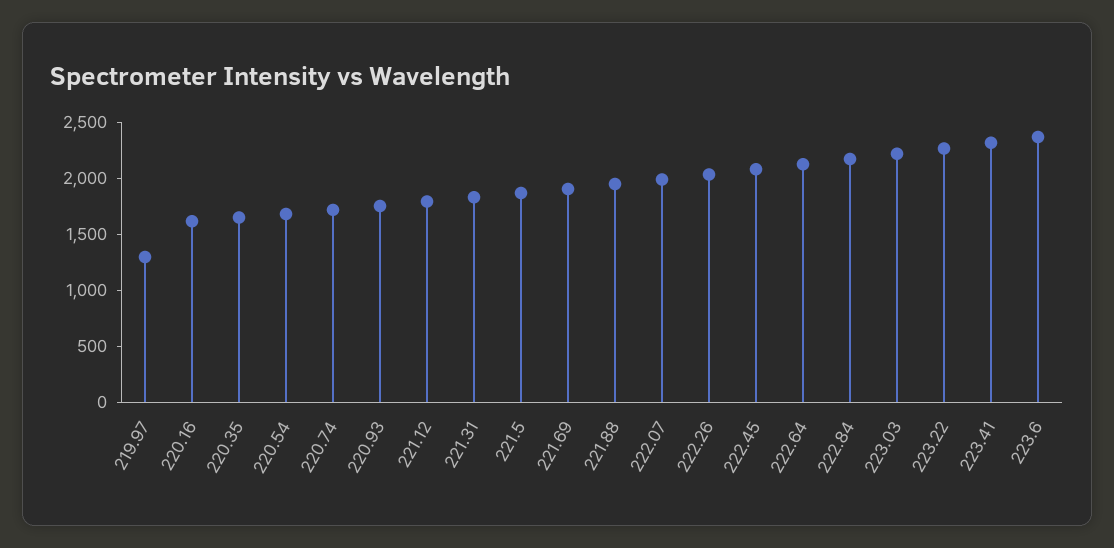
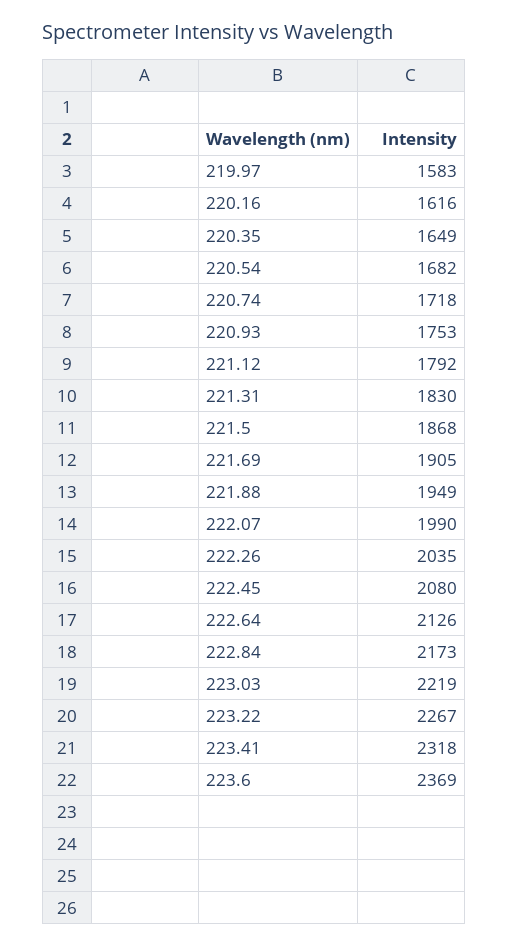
219.97: 1300 -> 1583

